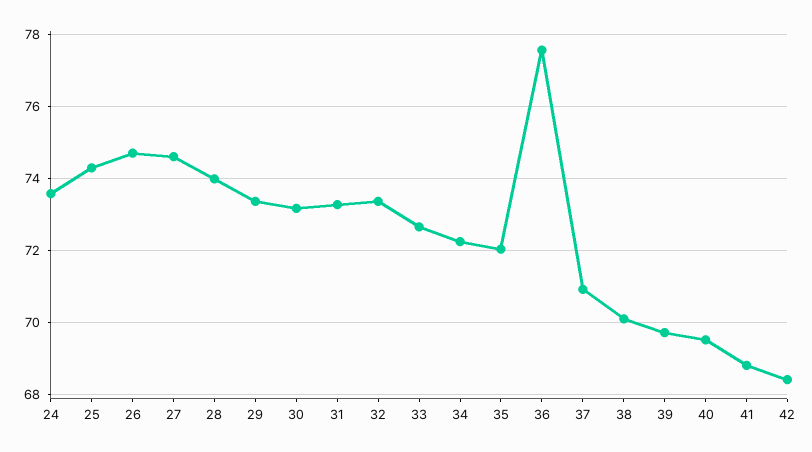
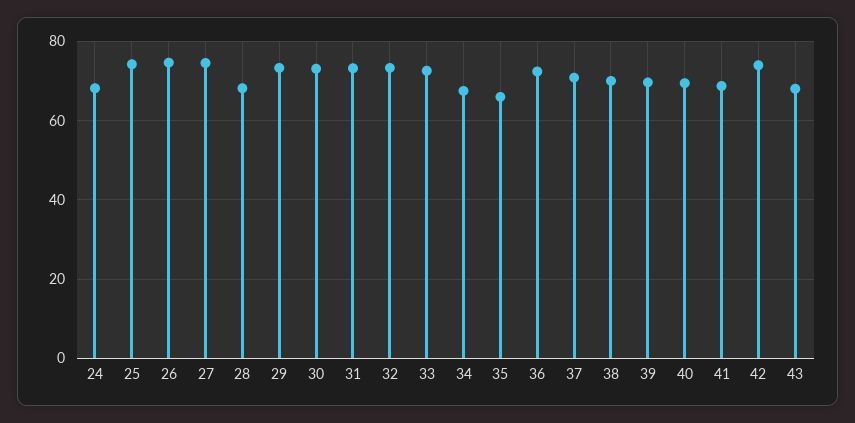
24: 73.6 -> 68
28: 74 -> 68
34: 72.2 -> 68
35: 72 -> 66
36: 77.6 -> 72
42: 68.4 -> 74
43: none -> 68

